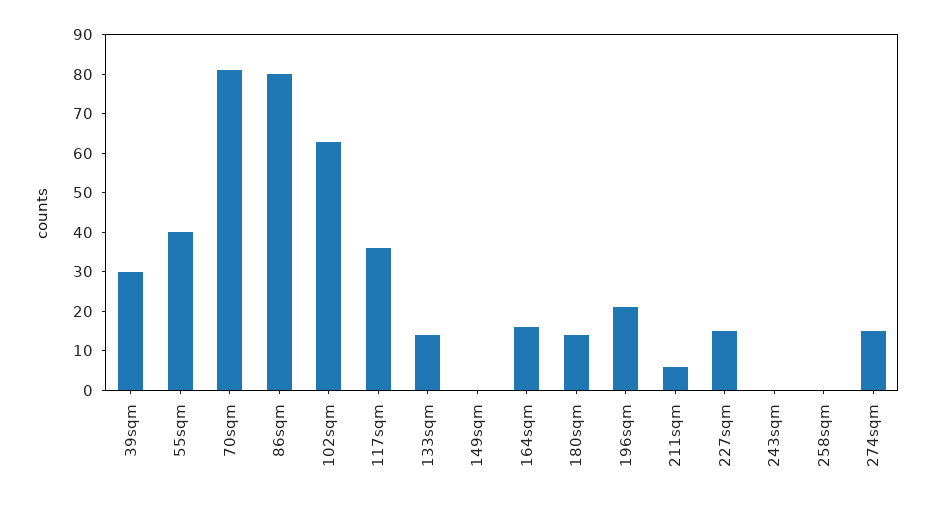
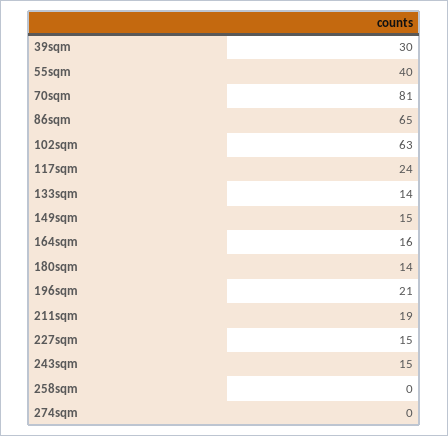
86sqm: 80 -> 65
117sqm: 35 -> 24
149sqm: 0 -> 15
211sqm: 5 -> 19
243sqm: 0 -> 15
274sqm: 15 -> 0

